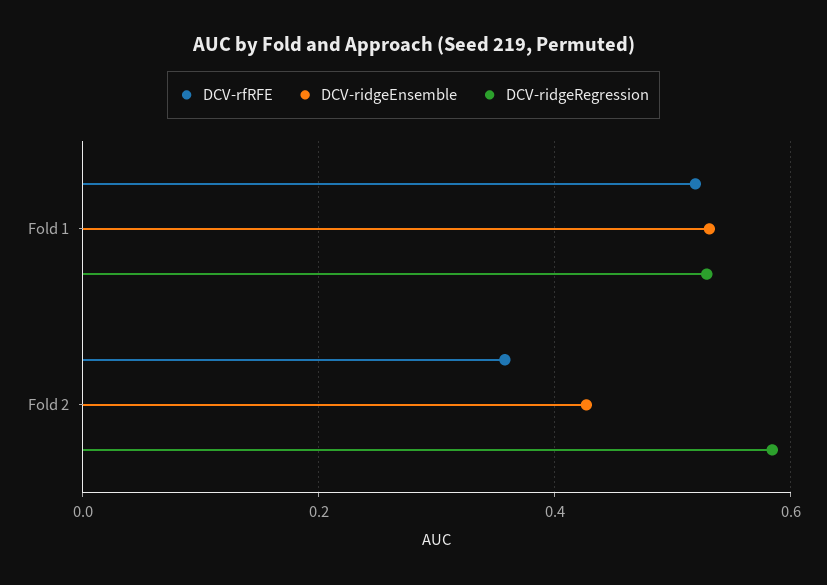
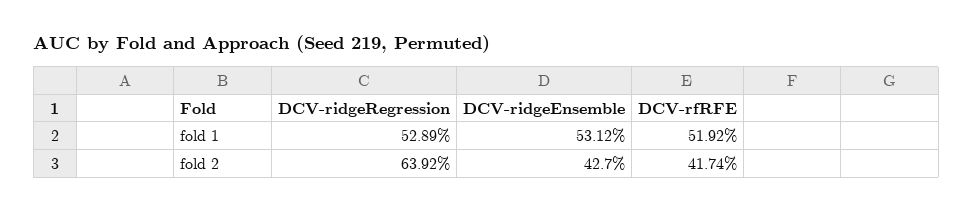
DCV-rfRFE, Fold 2: 0.36 -> 0.4174
DCV-ridgeRegression, Fold 2: 0.58 -> 0.6392

